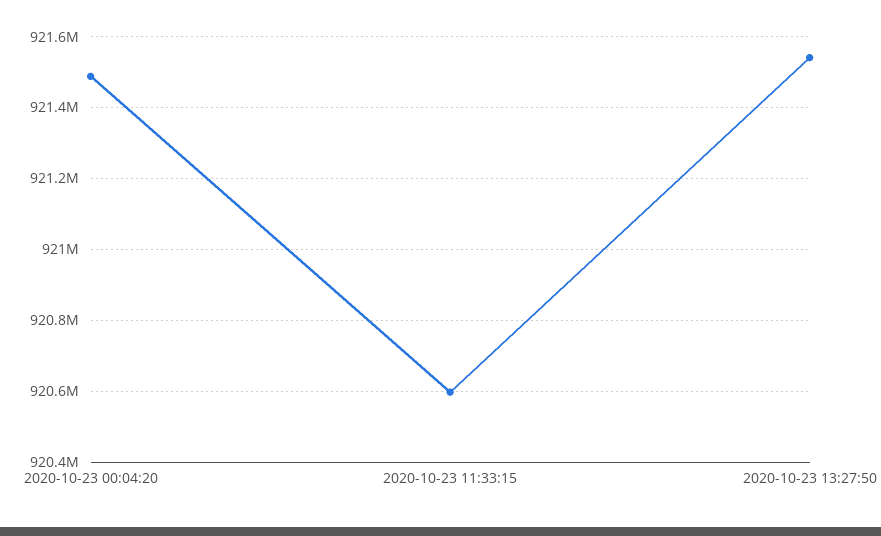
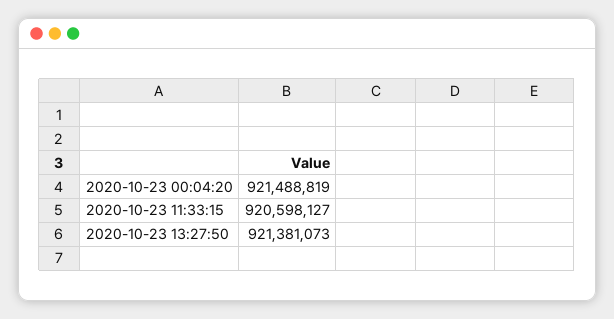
2020-10-23 13:27:50: 921540000 -> 921381073

